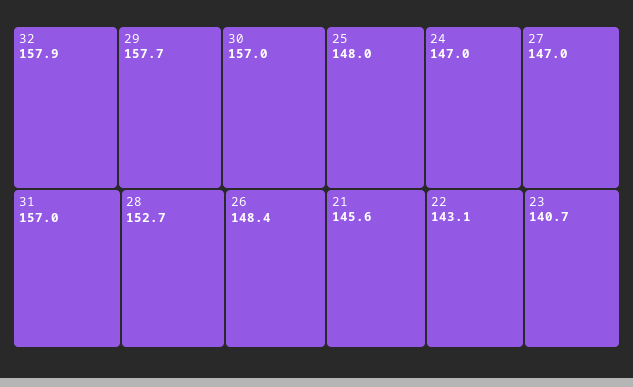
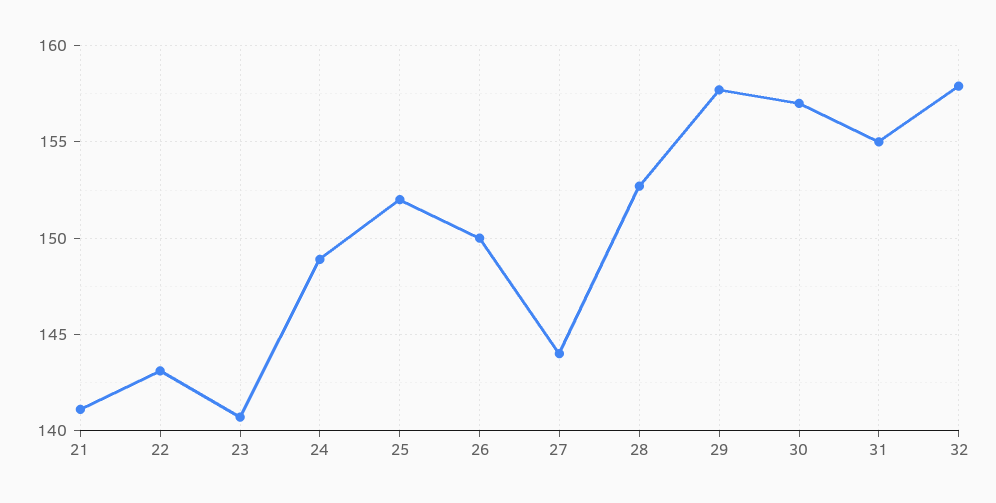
31: 157 -> 155
26: 148.4 -> 150
25: 148 -> 152
24: 147 -> 149
27: 147 -> 144
21: 145.6 -> 141

